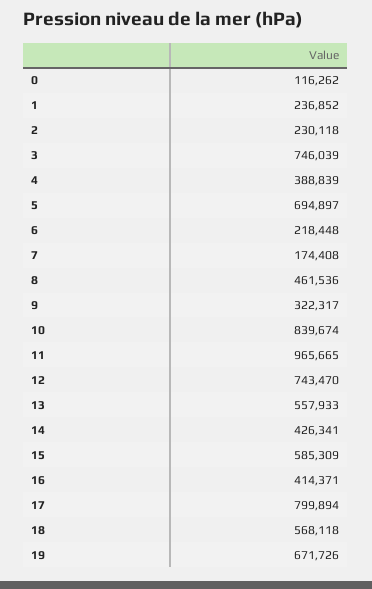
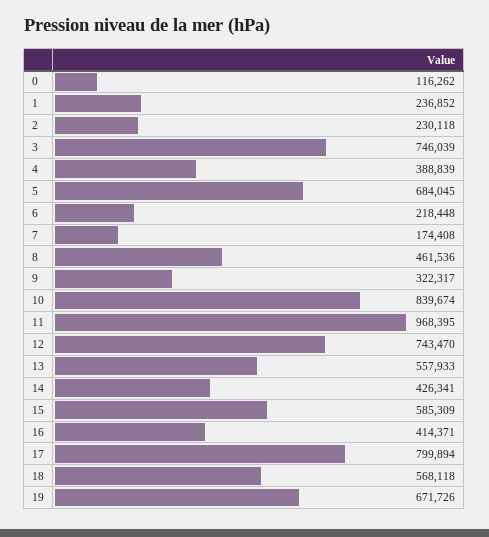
5: 694897 -> 684045
11: 965665 -> 968395

